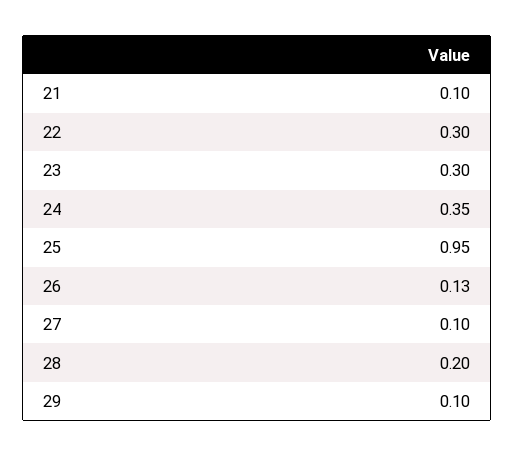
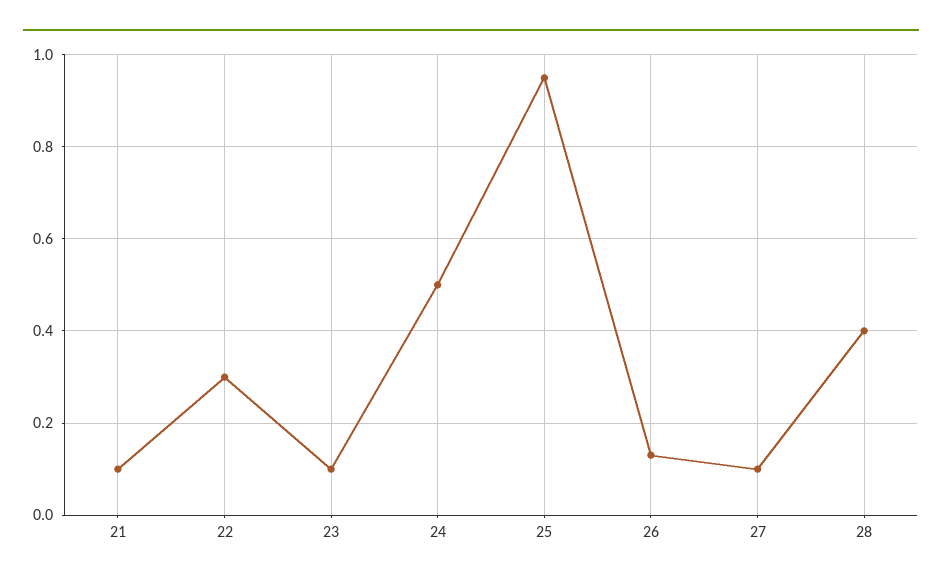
23: 0.3 -> 0.1
24: 0.35 -> 0.5
28: 0.2 -> 0.4
29: 0.1 -> none

